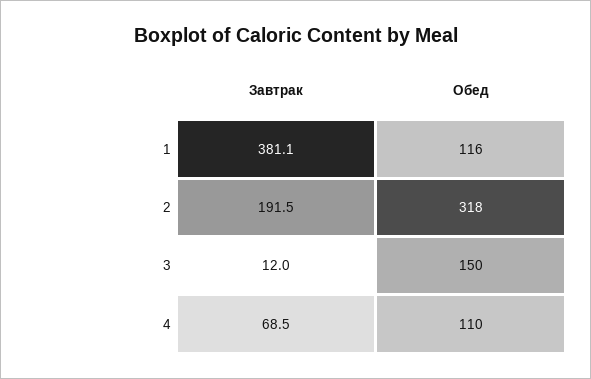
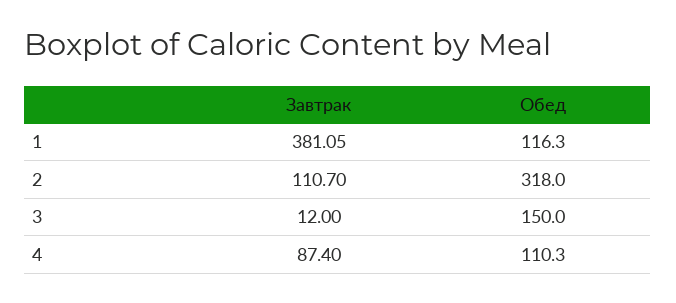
Завтрак, 2: 191.5 -> 110.7
Завтрак, 4: 68.5 -> 87.4

